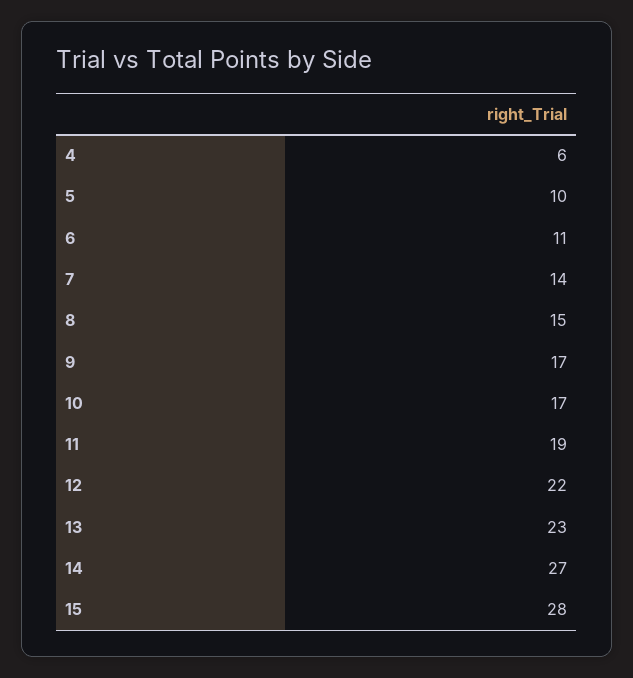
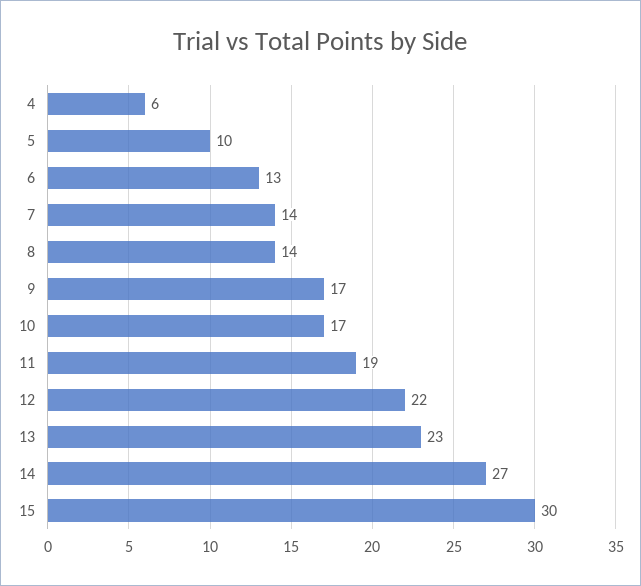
6: 11 -> 13
8: 15 -> 14
15: 28 -> 30

